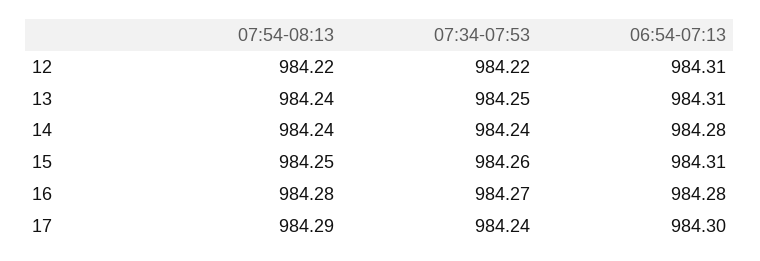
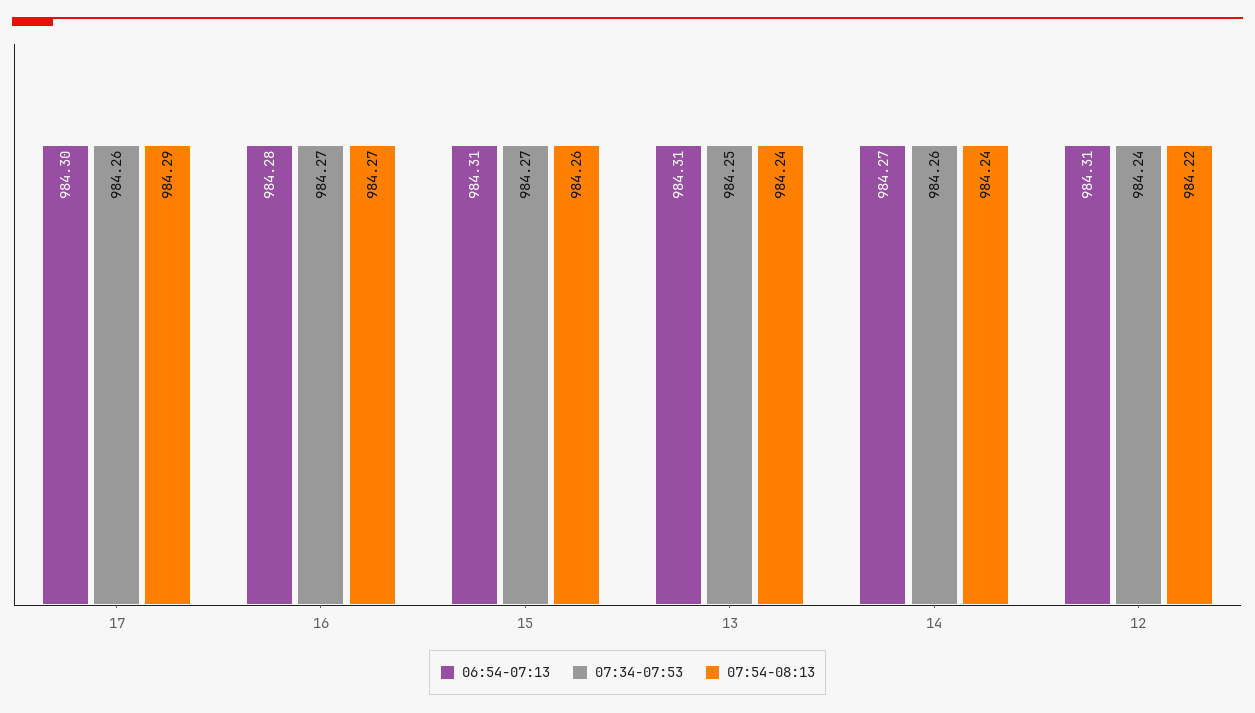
07:34-07:53, 12: 984.22 -> 984.24
07:34-07:53, 14: 984.24 -> 984.26
06:54-07:13, 14: 984.28 -> 984.27
07:54-08:13, 15: 984.25 -> 984.26
07:34-07:53, 15: 984.26 -> 984.27
07:54-08:13, 16: 984.28 -> 984.27
07:34-07:53, 17: 984.24 -> 984.26

